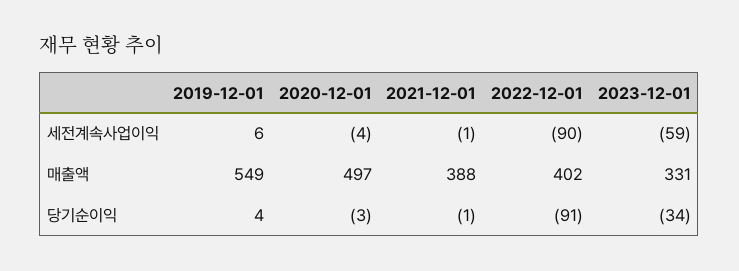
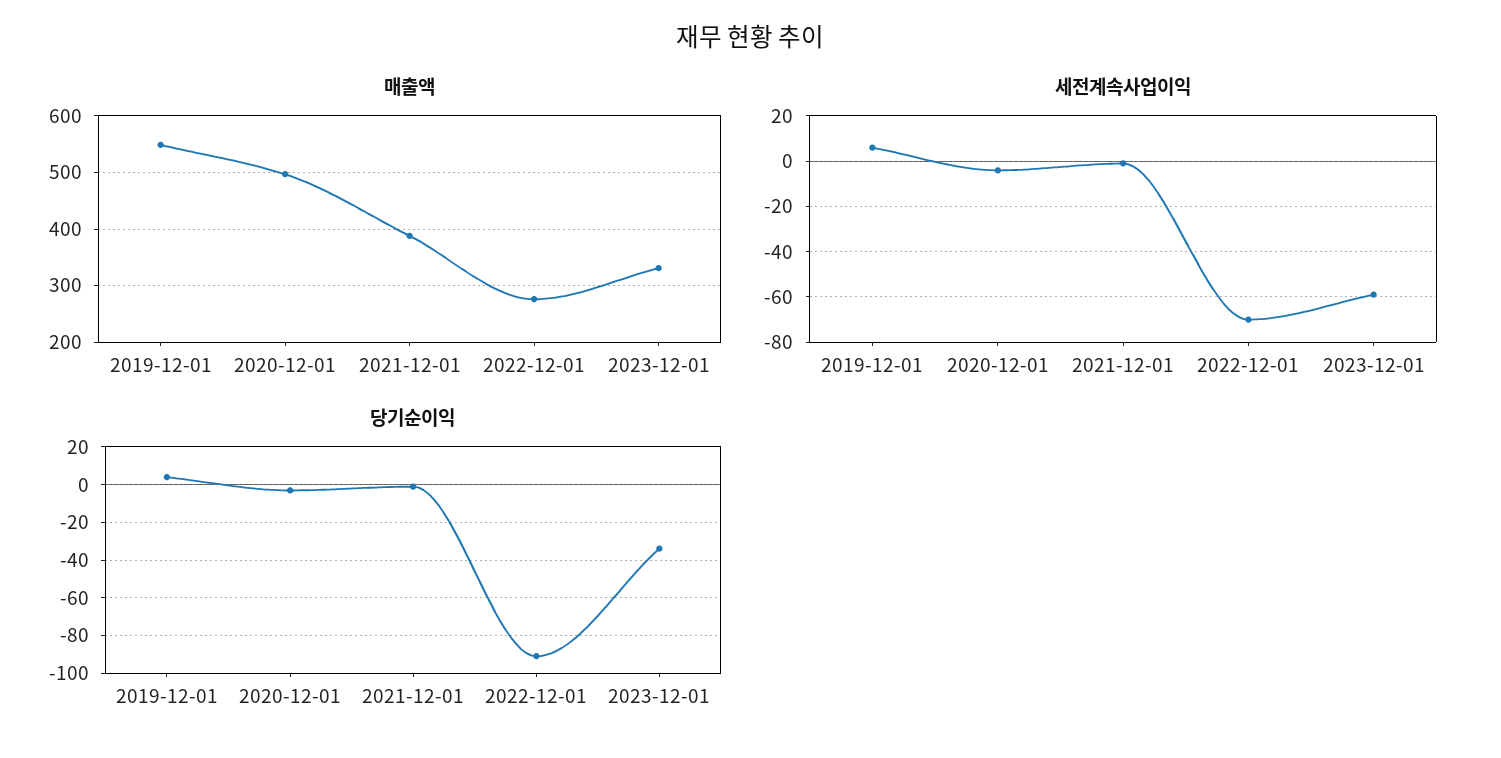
세전계속사업이익, 2022-12-01: -90 -> -70
매출액, 2022-12-01: 402 -> 280

